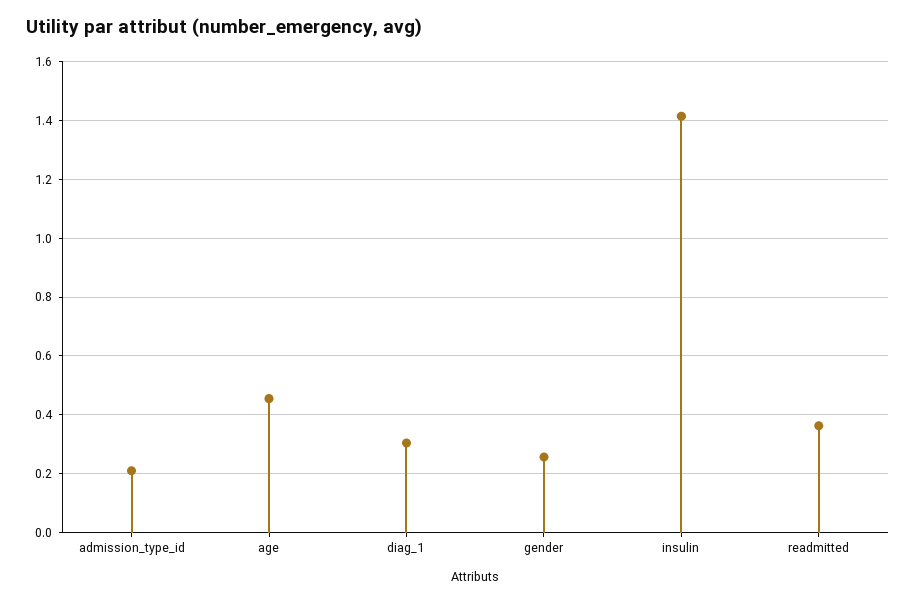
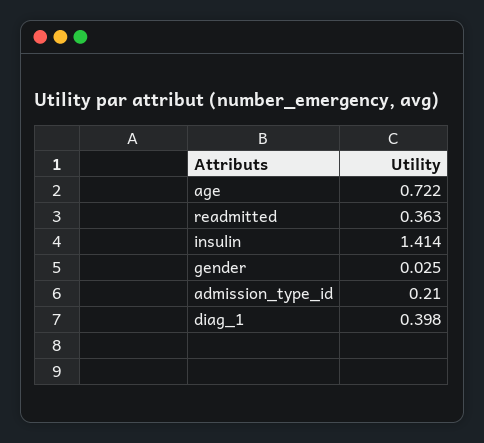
age: 0.45 -> 0.722
diag_1: 0.3 -> 0.398
gender: 0.25 -> 0.025

